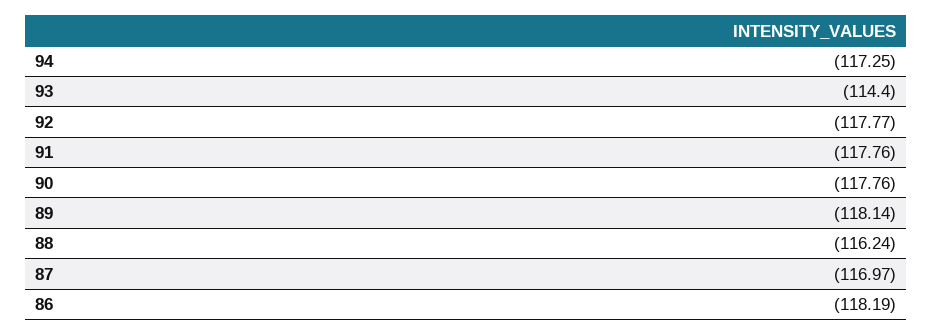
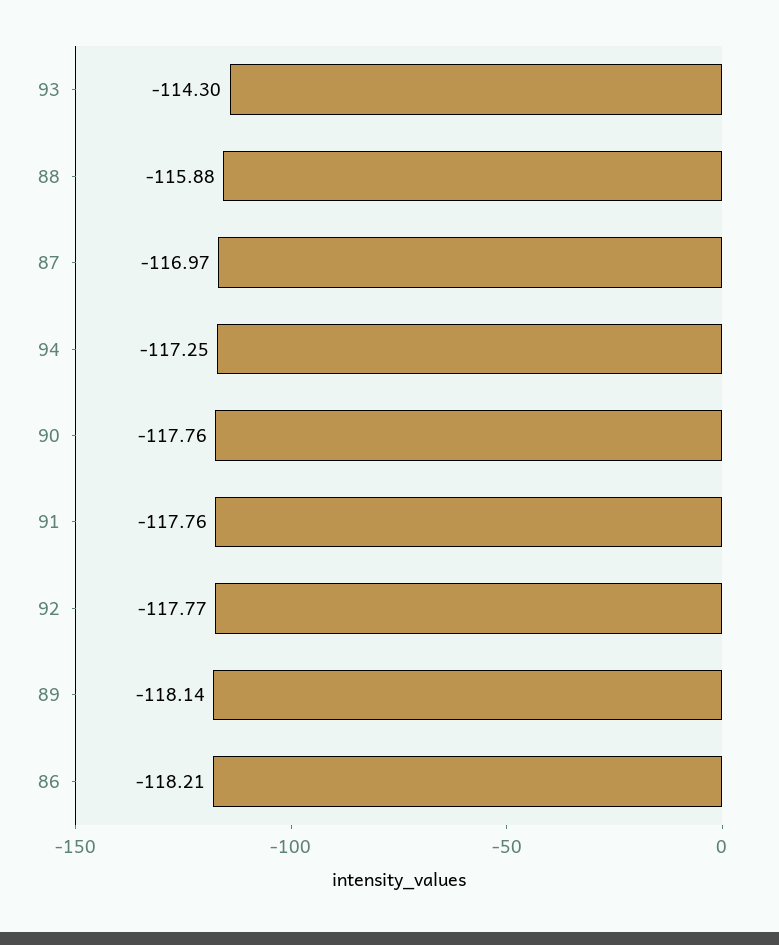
93: -114.4 -> -114.3
88: -116.24 -> -115.88
86: -118.19 -> -118.21

